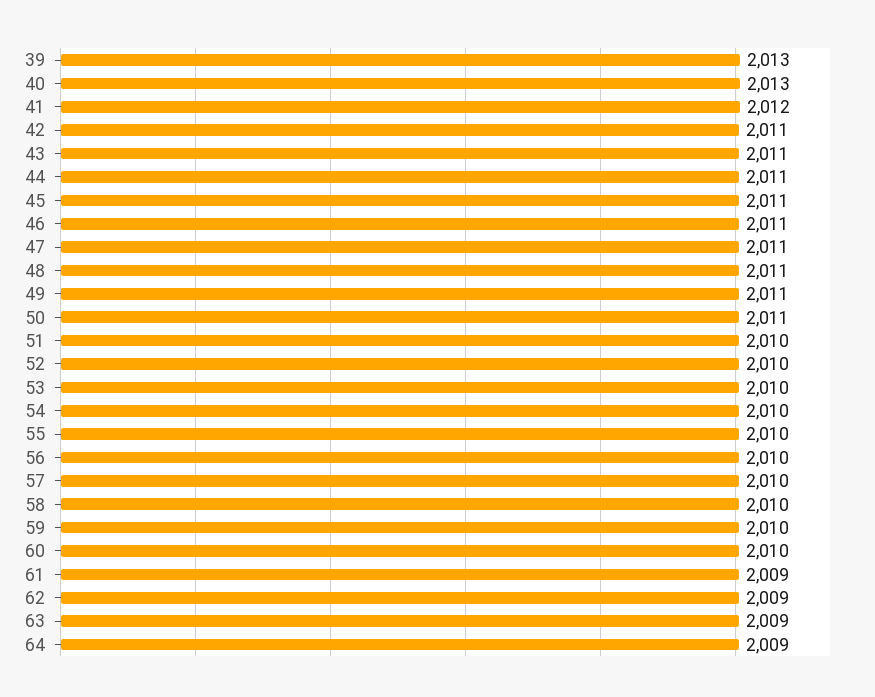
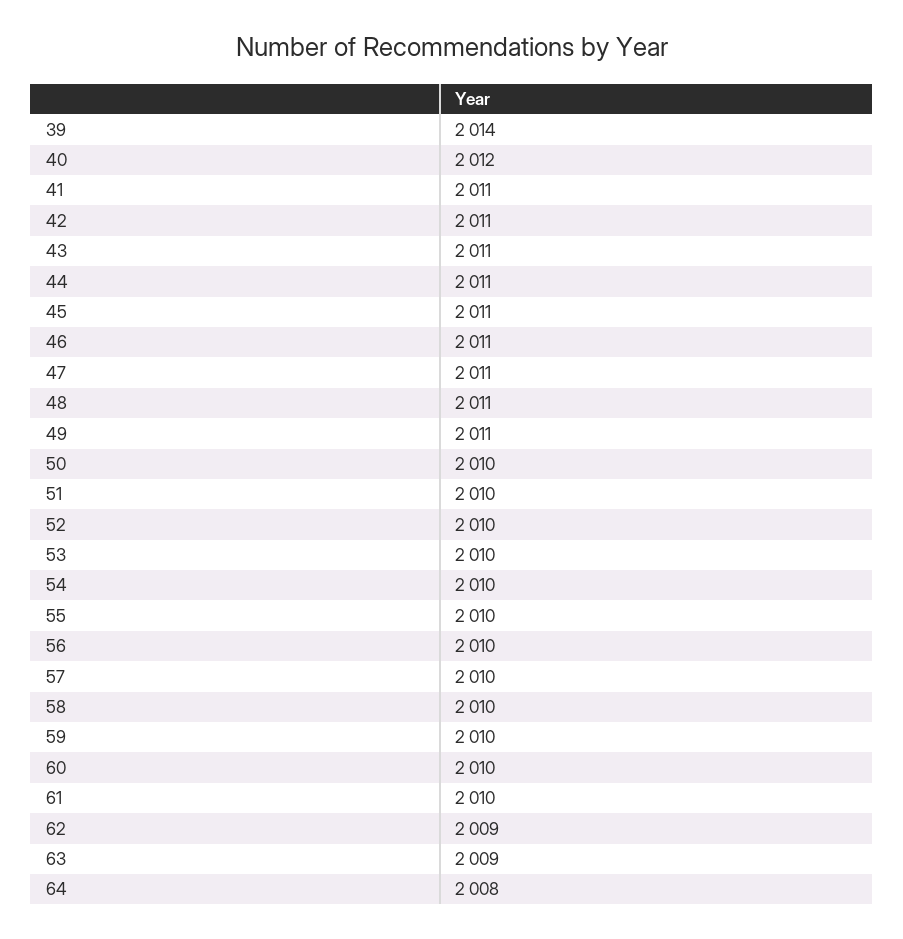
39: 2013 -> 2014
40: 2013 -> 2012
41: 2012 -> 2011
50: 2011 -> 2010
61: 2009 -> 2010
64: 2009 -> 2008

